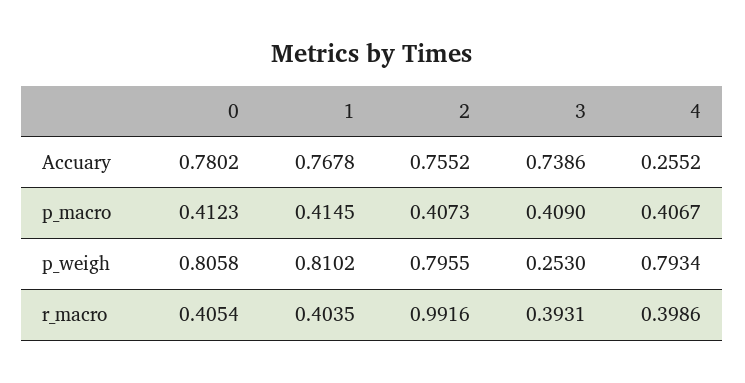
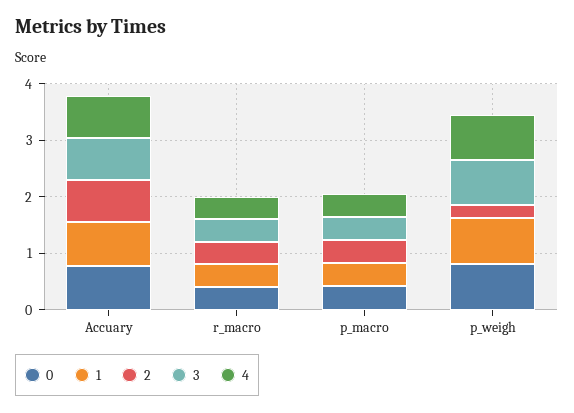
4, Accuary: 0.2552 -> 0.8
2, p_weigh: 0.7955 -> 0.2
3, p_weigh: 0.253 -> 0.8
2, r_macro: 0.9916 -> 0.4

